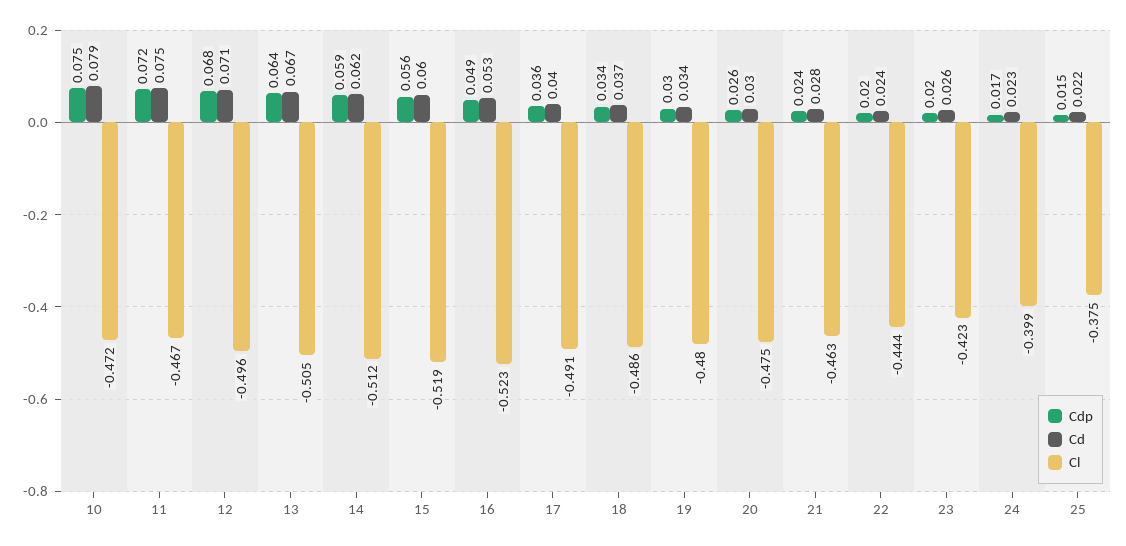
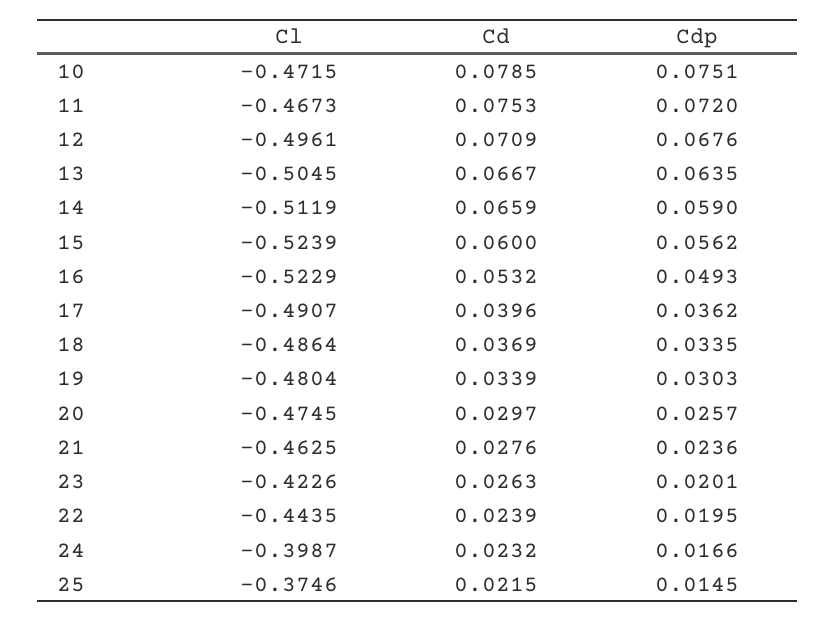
Cd, 14: 0.062 -> 0.0659
Cl, 15: -0.519 -> -0.5239

